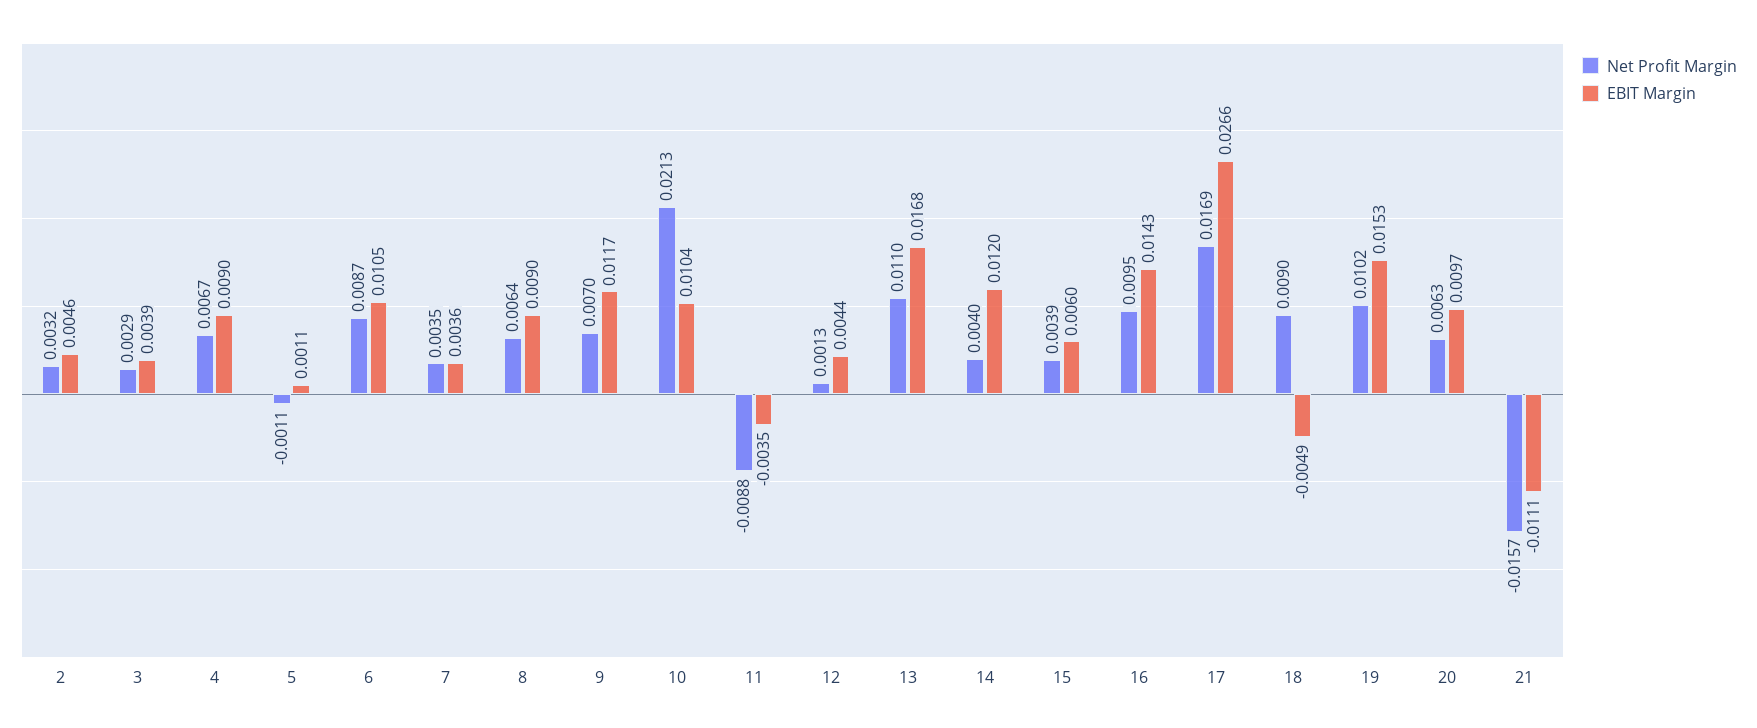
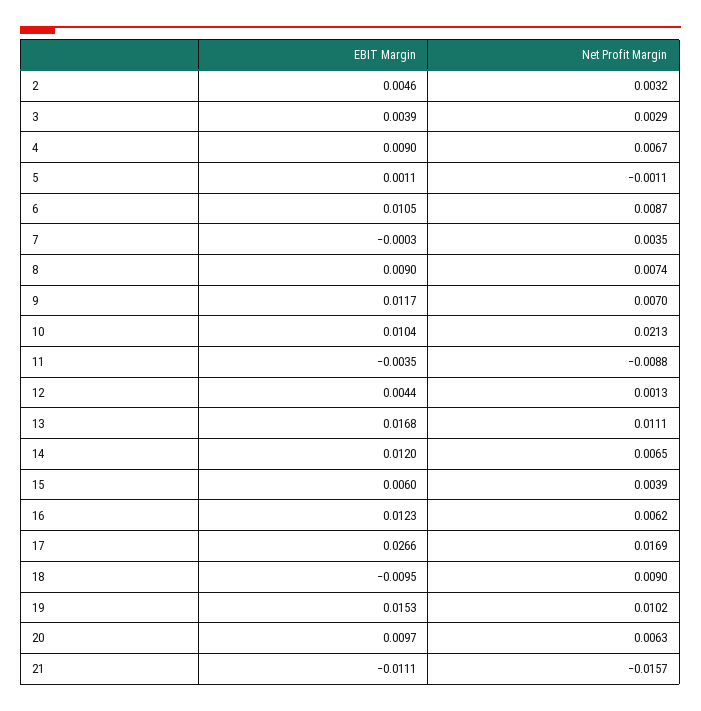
EBIT Margin, 7: 0.0036 -> -0.0003
Net Profit Margin, 8: 0.0064 -> 0.0074
Net Profit Margin, 13: 0.011 -> 0.0111
Net Profit Margin, 14: 0.004 -> 0.0065
Net Profit Margin, 16: 0.0095 -> 0.0062
EBIT Margin, 16: 0.0143 -> 0.0123
EBIT Margin, 18: -0.0049 -> -0.0095

